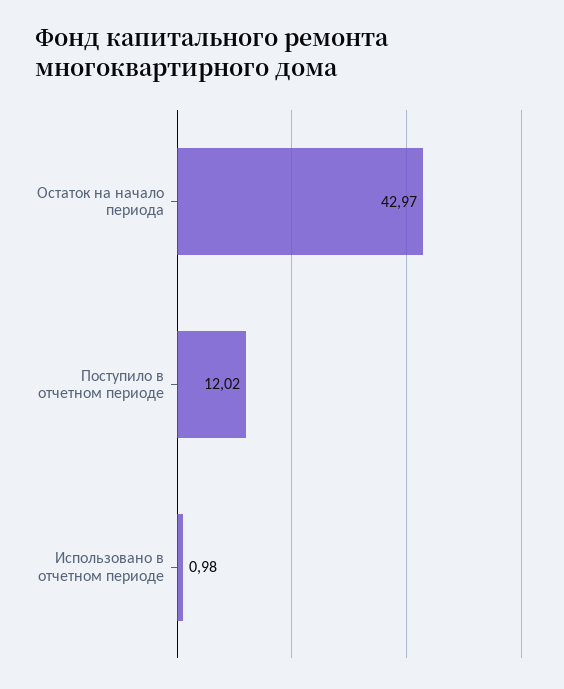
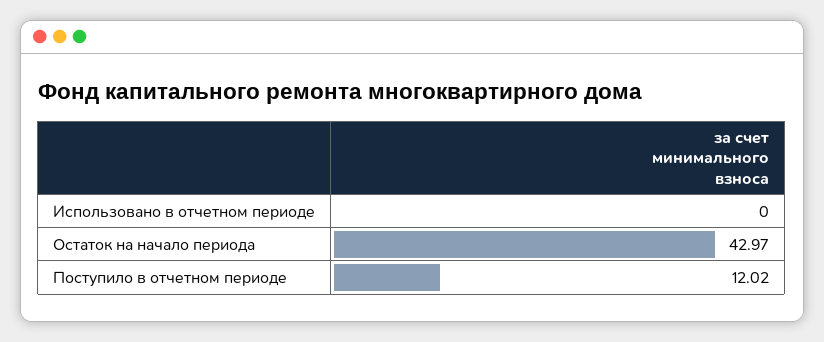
Использовано в отчетном периоде: 0.98 -> 0

